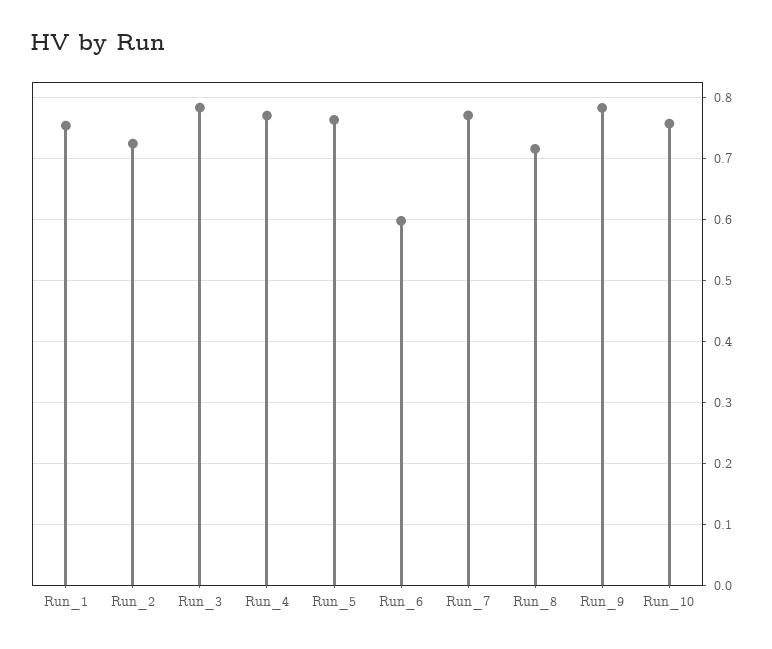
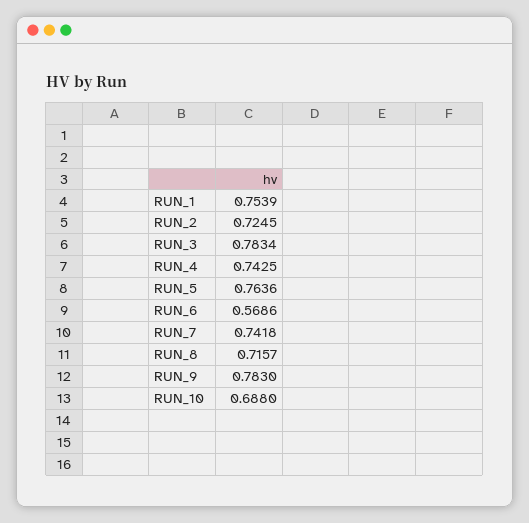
Run_4: 0.77 -> 0.7425
Run_6: 0.6 -> 0.5686
Run_7: 0.77 -> 0.7418
Run_10: 0.76 -> 0.688

